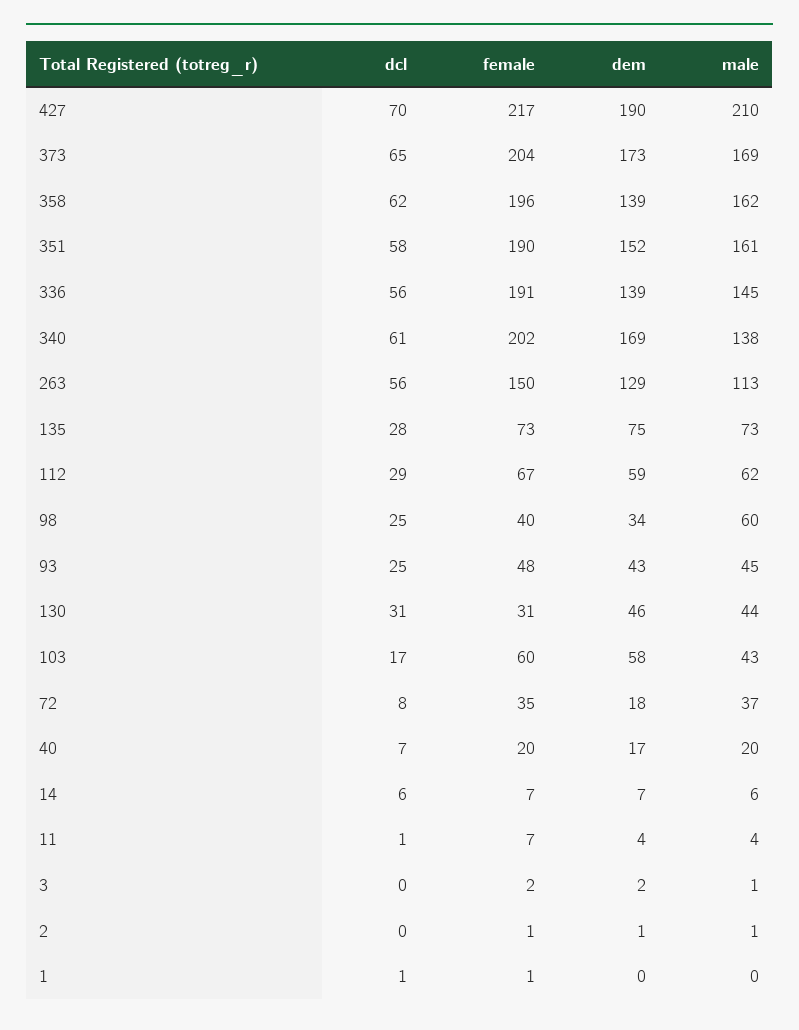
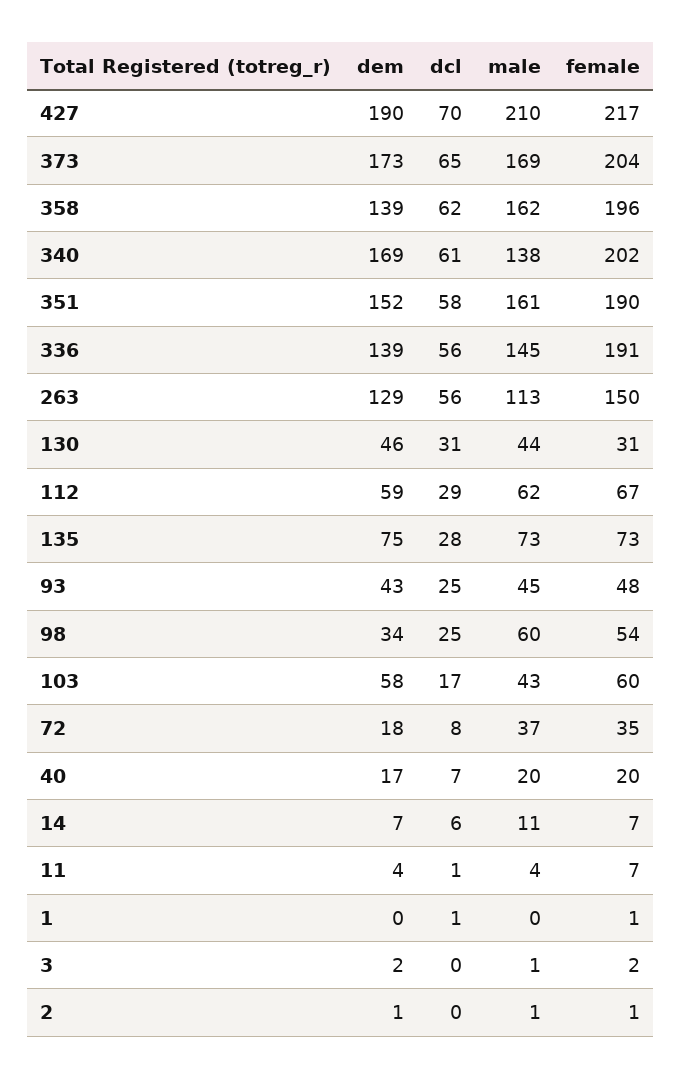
female, 98: 40 -> 54
male, 14: 6 -> 11

